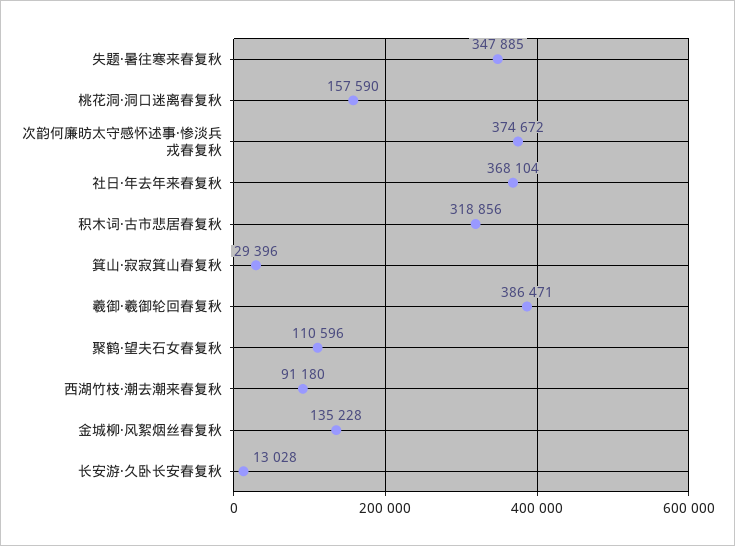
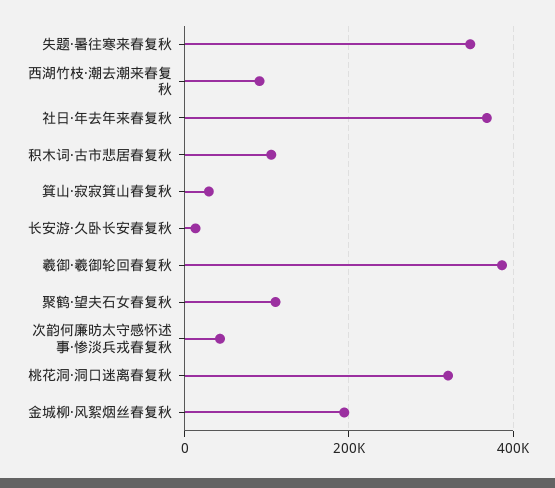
桃花洞·洞口迷离春复秋: 157590 -> 320000
次韵何廉昉太守感怀述事·惨淡兵戎春复秋: 374672 -> 40000
积木词·古市悲居春复秋: 318856 -> 100000
金城柳·风絮烟丝春复秋: 135228 -> 200000

